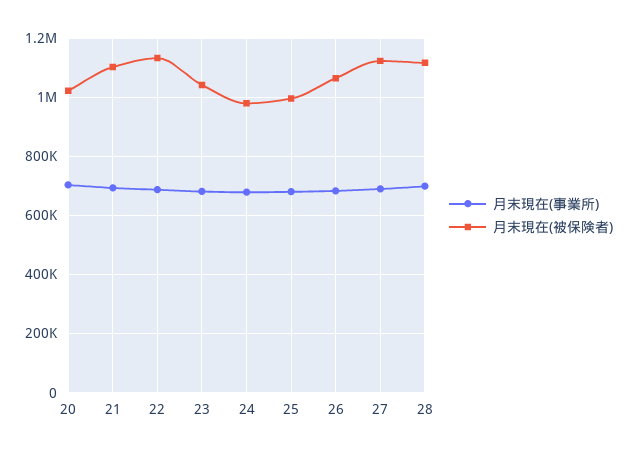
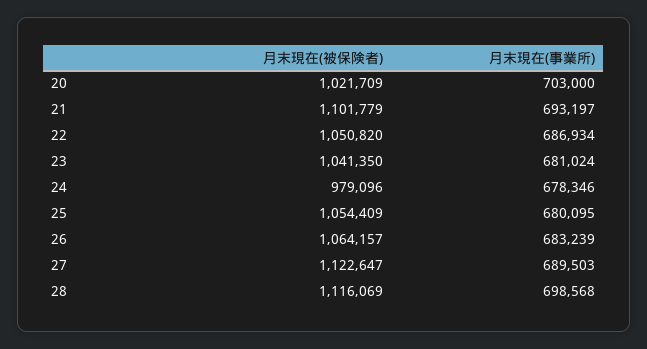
月末現在(被保険者), 22: 1125000 -> 1050820
月末現在(被保険者), 25: 1000000 -> 1054409

